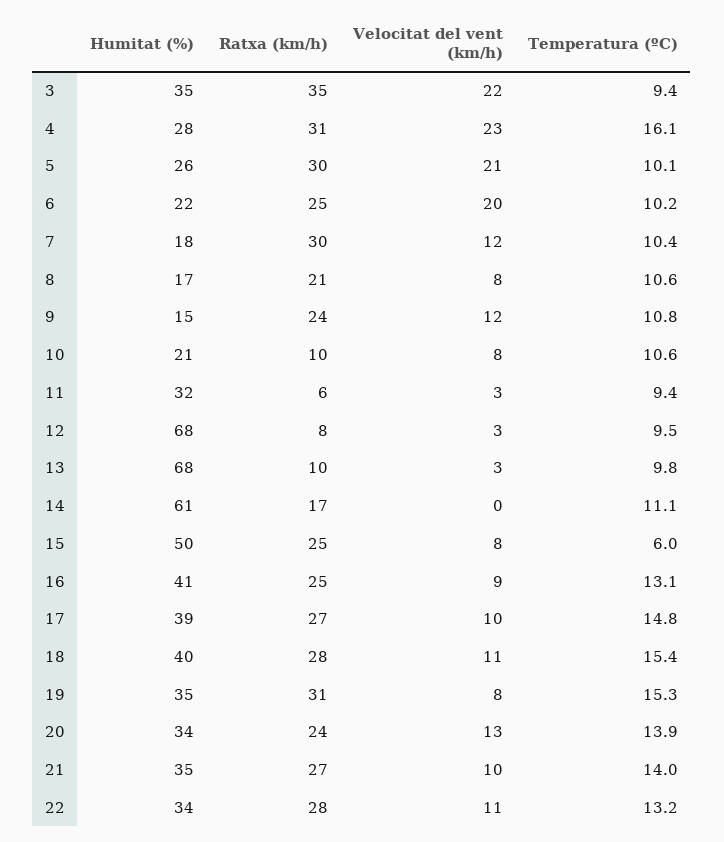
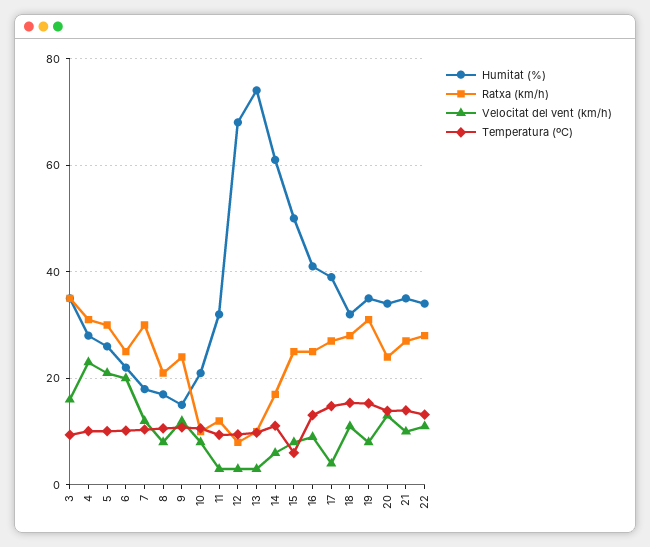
Velocitat del vent (km/h), 3: 22 -> 16
Temperatura (ºC), 4: 16.1 -> 10
Ratxa (km/h), 11: 6 -> 12
Humitat (%), 13: 68 -> 74
Velocitat del vent (km/h), 14: 0 -> 6
Velocitat del vent (km/h), 17: 10 -> 4
Humitat (%), 18: 40 -> 32

